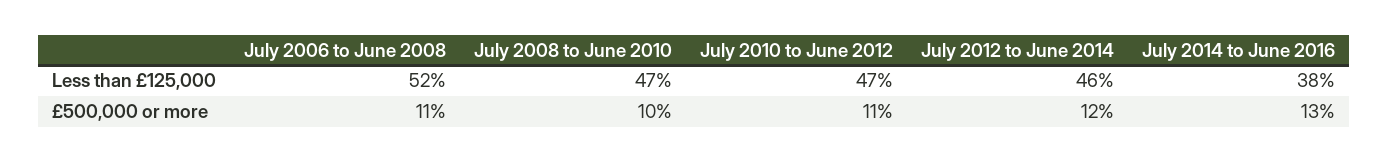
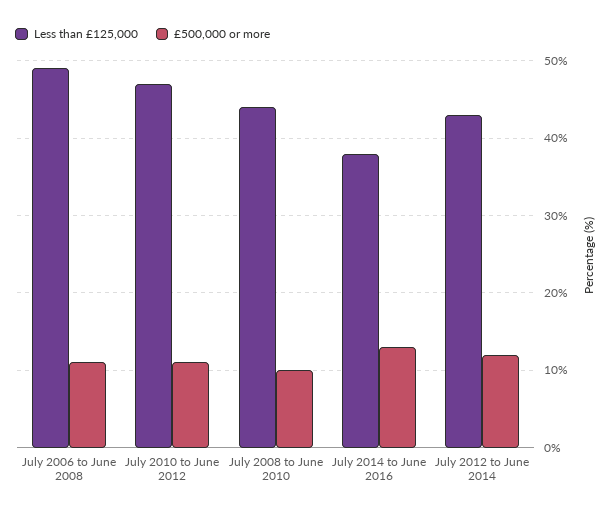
Less than £125,000, July 2006 to June 2008: 52 -> 49
Less than £125,000, July 2008 to June 2010: 47 -> 44
Less than £125,000, July 2012 to June 2014: 46 -> 43

